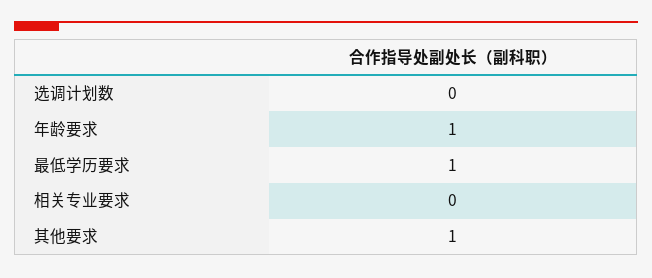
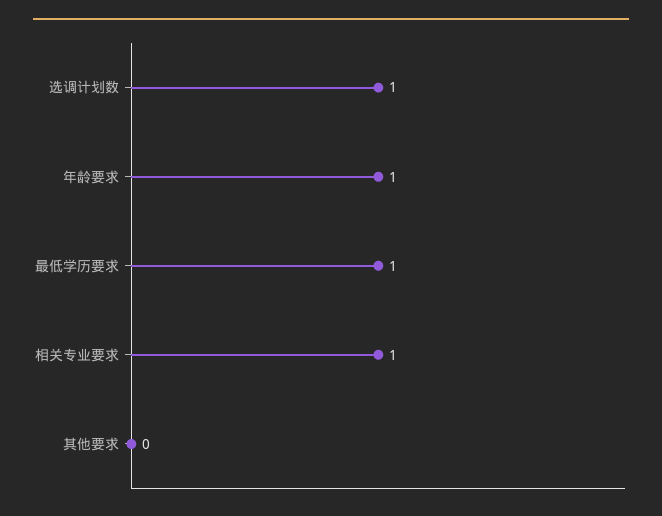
选调计划数: 0 -> 1
相关专业要求: 0 -> 1
其他要求: 1 -> 0

